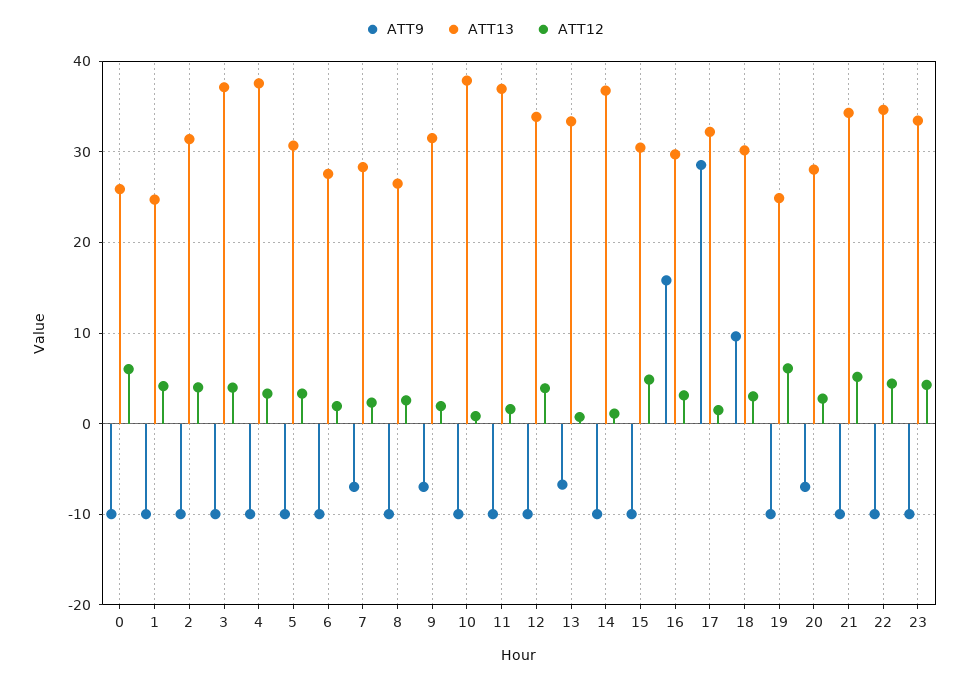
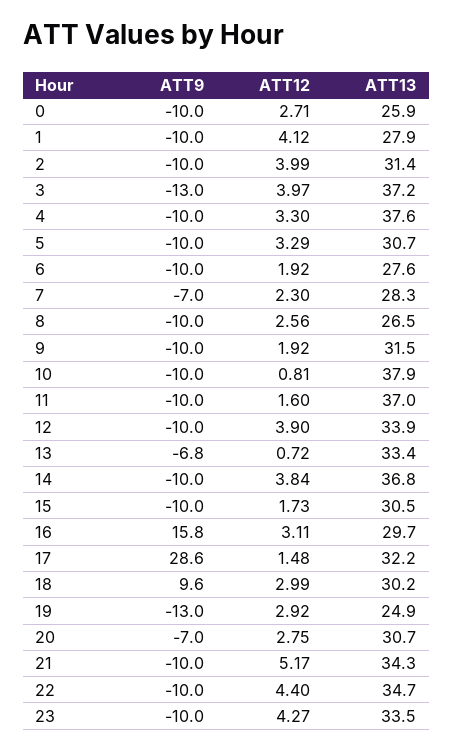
ATT12, 0: 6 -> 2.71
ATT13, 1: 25 -> 27.9
ATT9, 3: -10 -> -13
ATT9, 9: -7 -> -10
ATT12, 14: 1 -> 3.84
ATT12, 15: 5 -> 1.73
ATT9, 19: -10 -> -13
ATT12, 19: 6 -> 2.92
ATT13, 20: 28 -> 30.7

